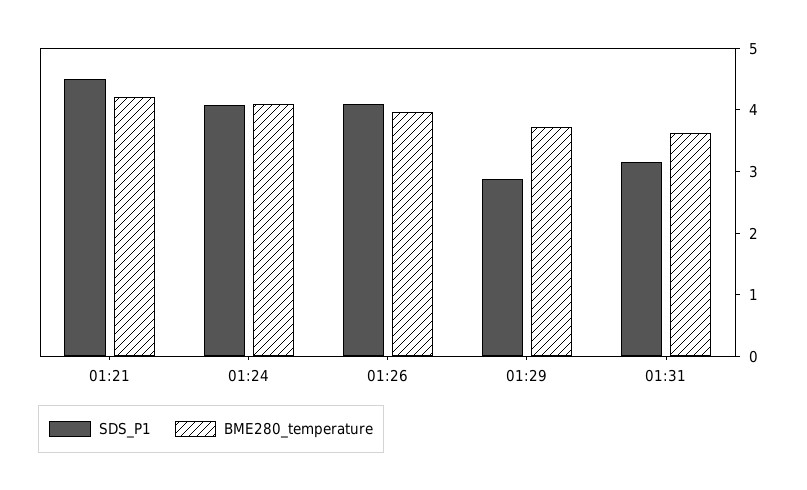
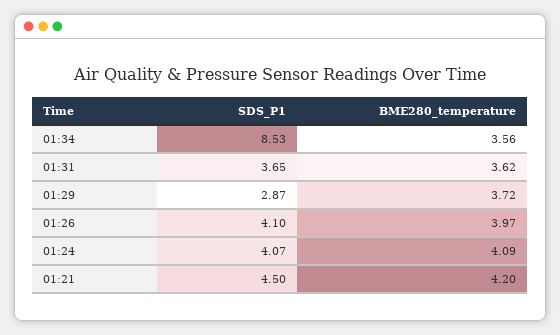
SDS_P1, 01:31: 3.2 -> 3.65
SDS_P1, 01:34: none -> 8.53
BME280_temperature, 01:34: none -> 3.56

